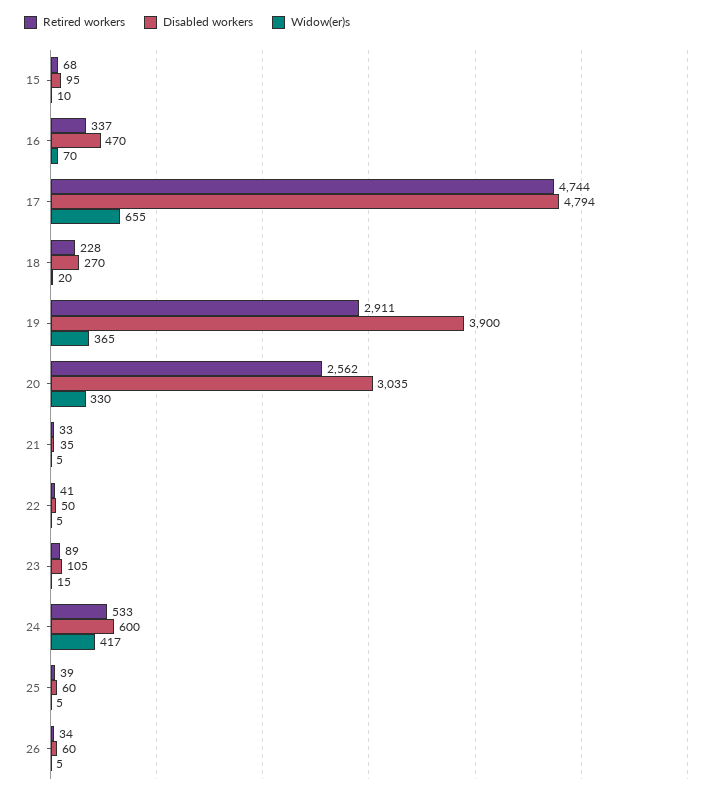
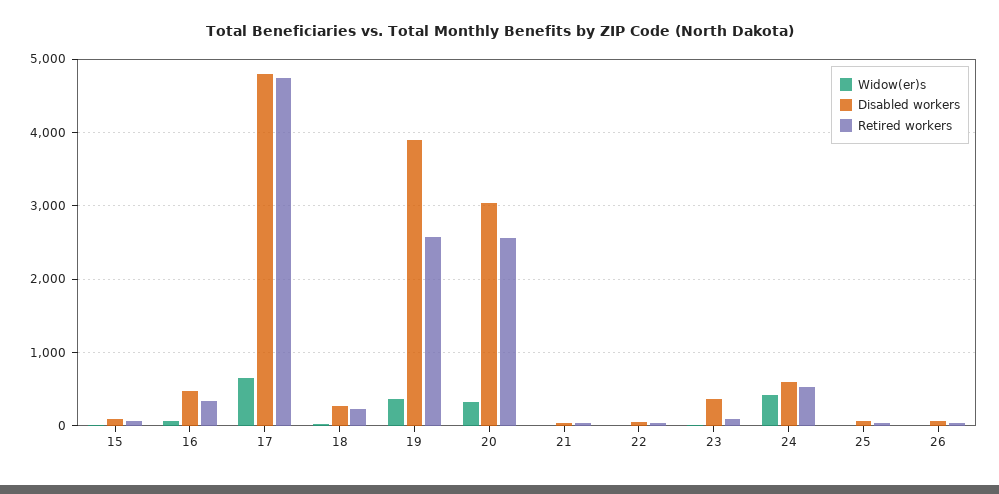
Retired workers, 19: 2911 -> 2600
Disabled workers, 23: 105 -> 400

